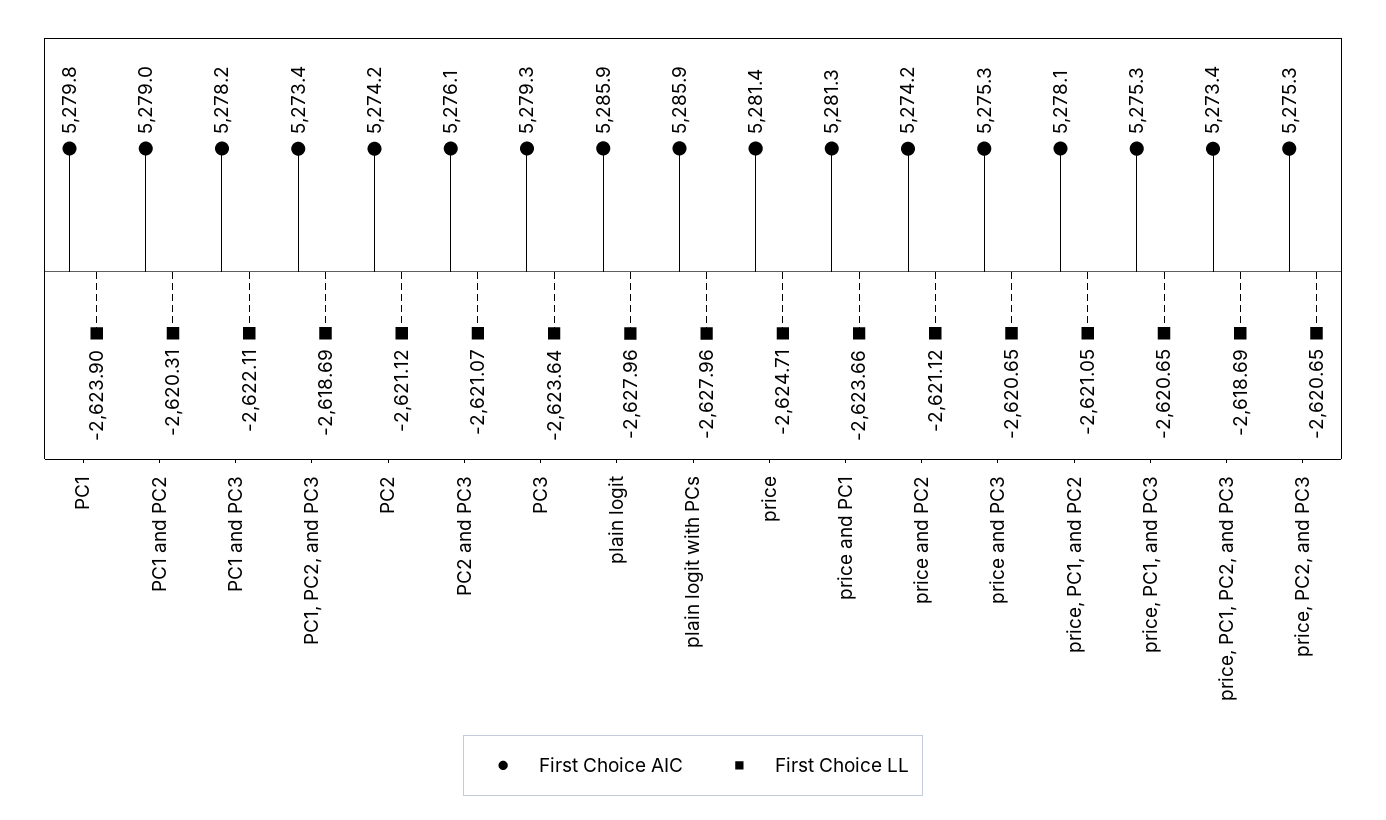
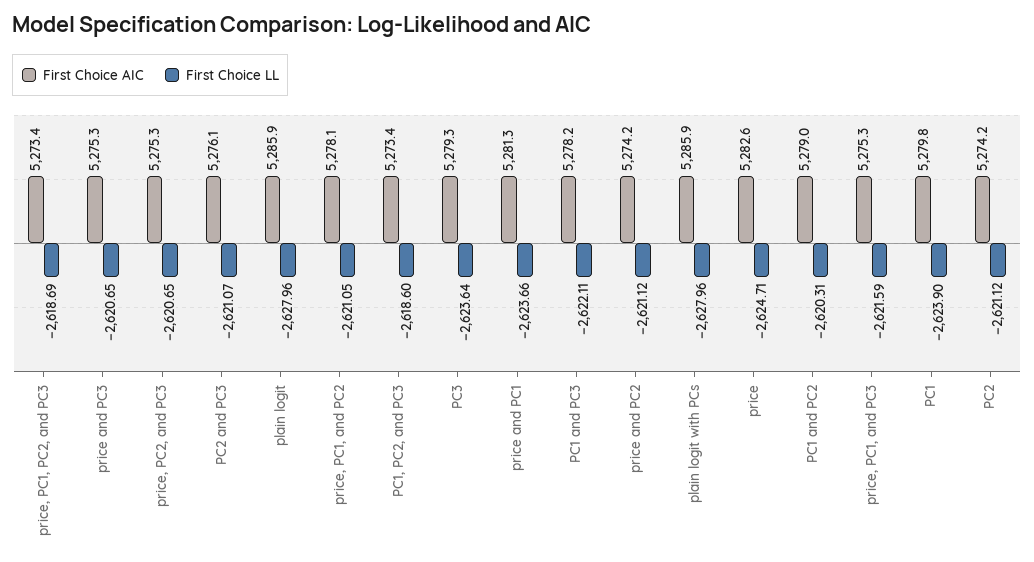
First Choice LL, PC1, PC2, and PC3: -2618.69 -> -2618.6
First Choice AIC, price: 5281.4 -> 5282.6
First Choice LL, price, PC1, and PC3: -2620.65 -> -2621.59

